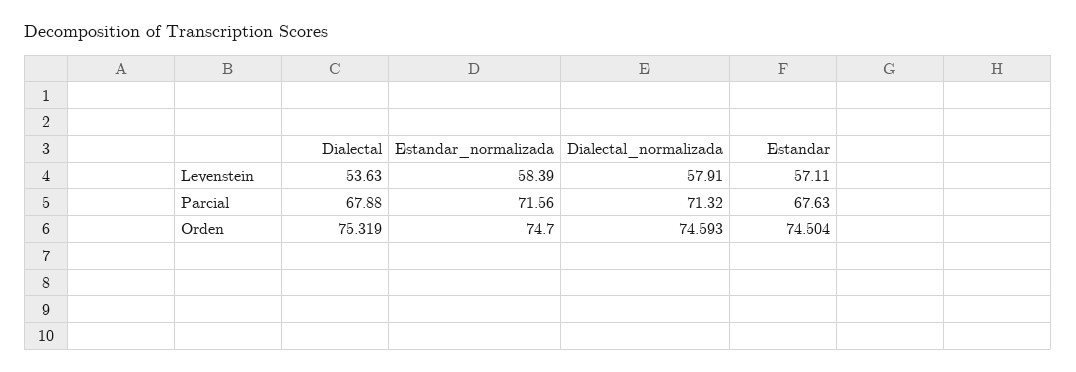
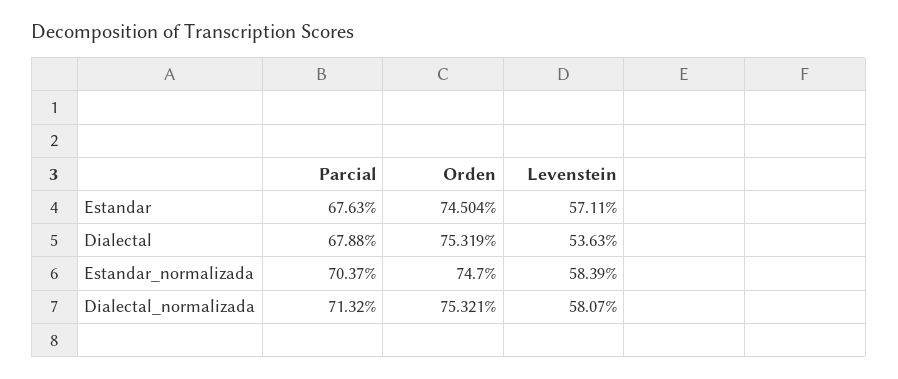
Dialectal_normalizada, Levenstein: 57.91 -> 58.07
Estandar_normalizada, Parcial: 71.56 -> 70.37
Dialectal_normalizada, Orden: 74.593 -> 75.321

